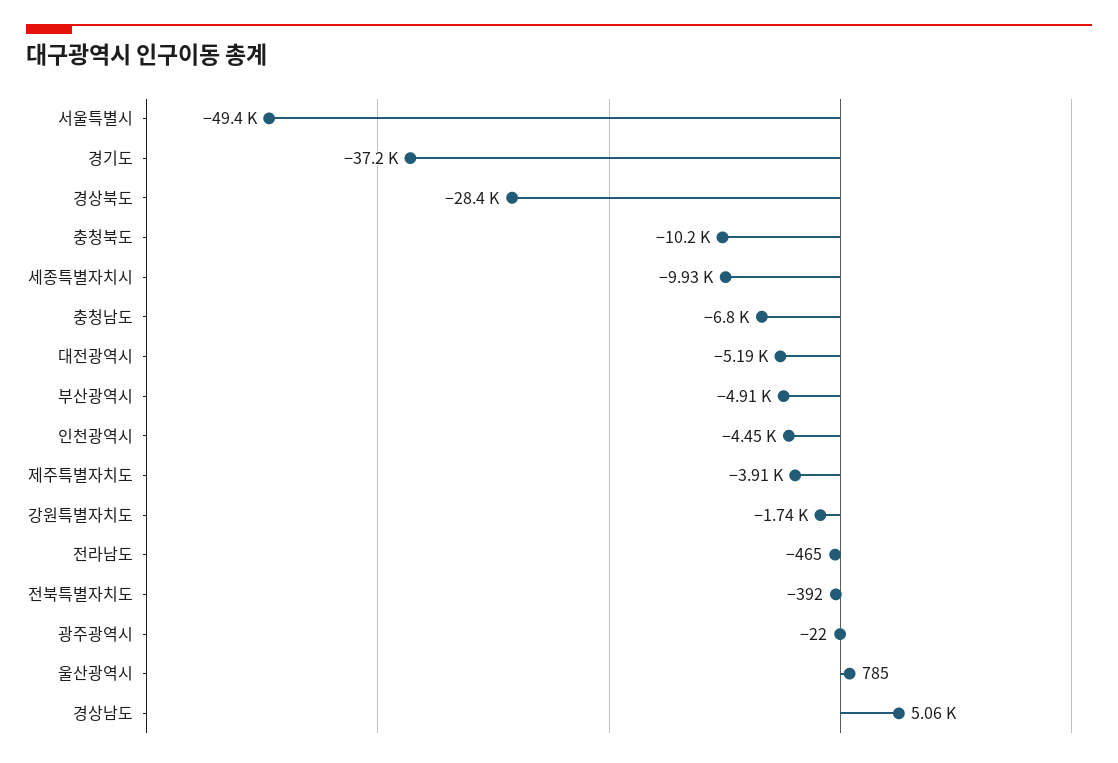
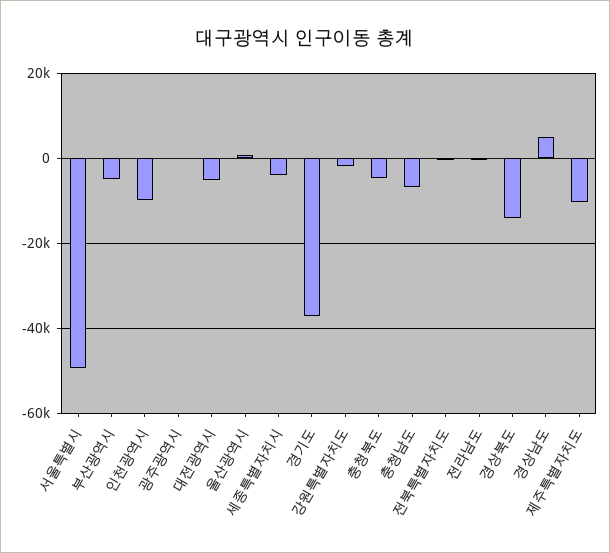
경상북도: -28400 -> -14000
충청북도: -10200 -> -4000
세종특별자치시: -9930 -> -4000
인천광역시: -4450 -> -10000
제주특별자치도: -3910 -> -10000

